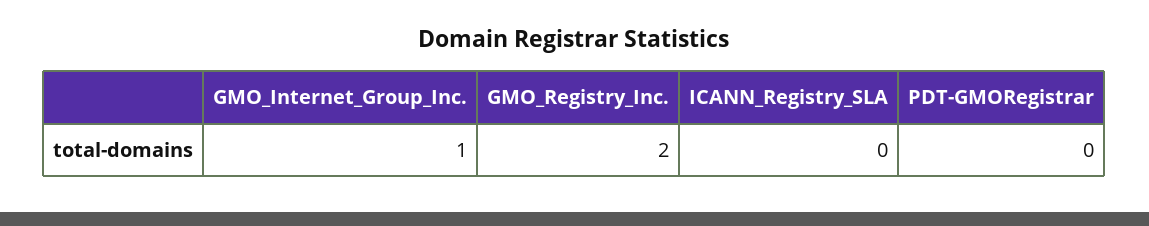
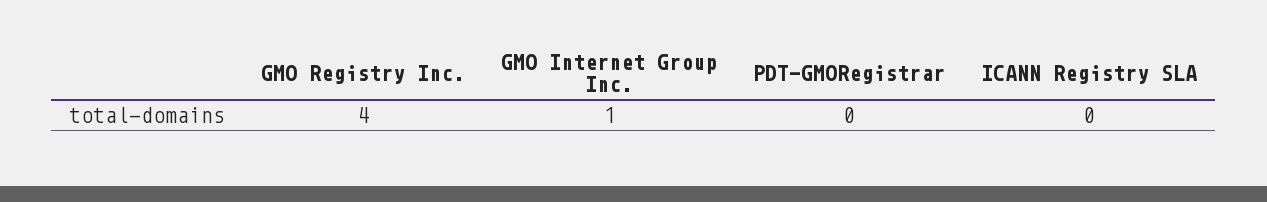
GMO_Registry_Inc.: 2 -> 4

